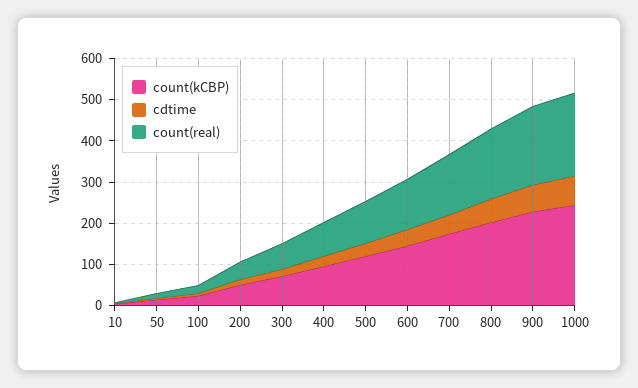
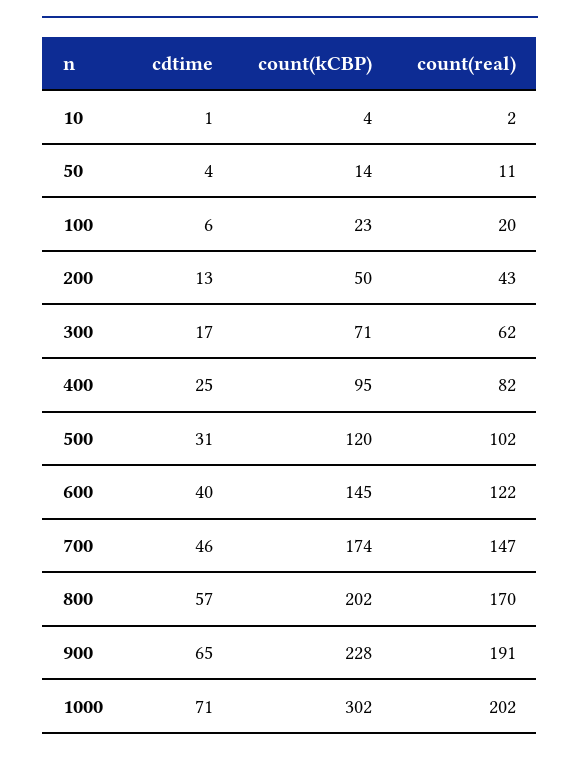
count(kCBP), 1000: 240 -> 302

